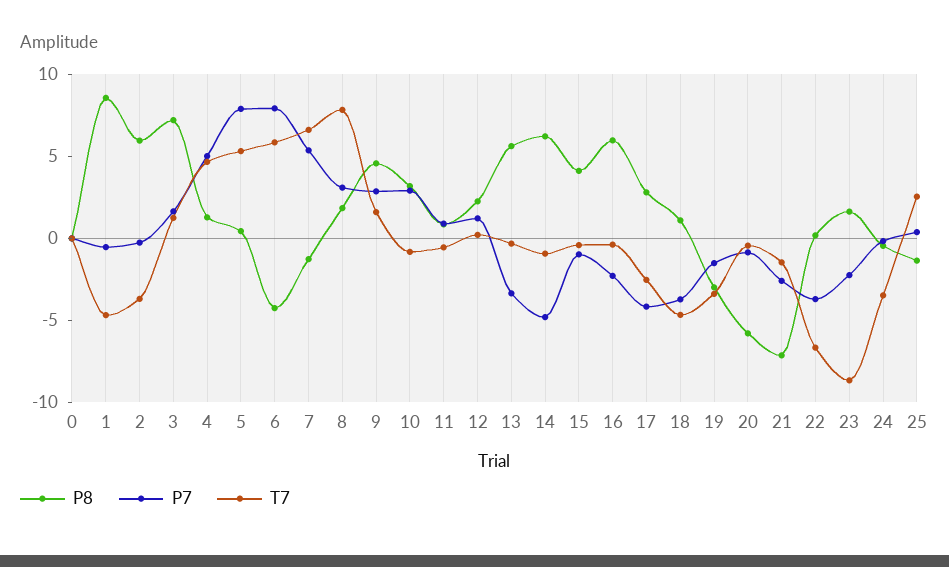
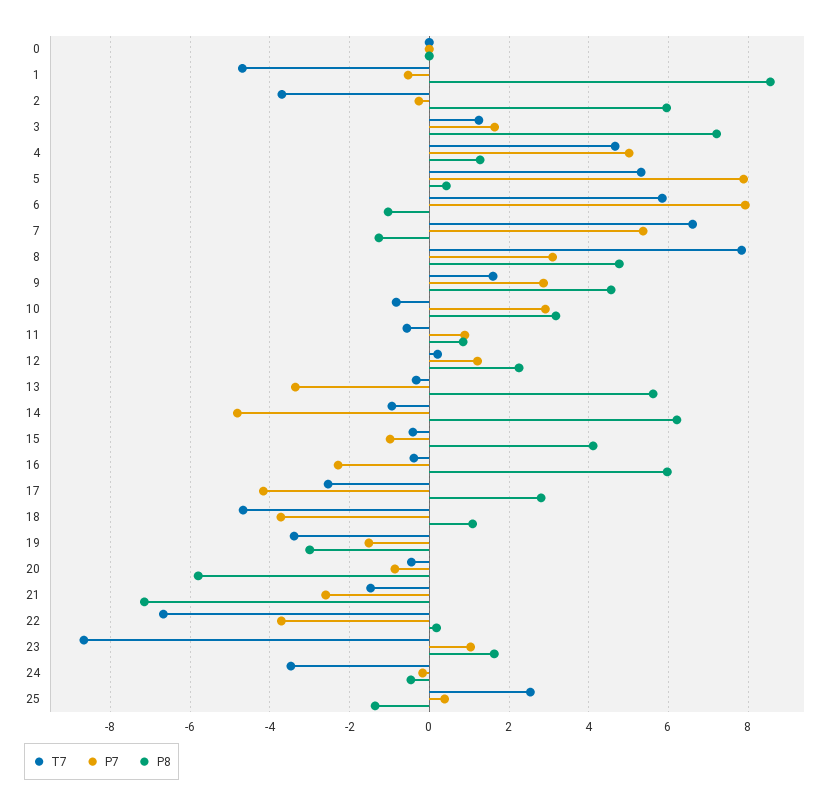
P8, 6: -4 -> -1
P8, 8: 2 -> 4.8
P7, 23: -2 -> 1

